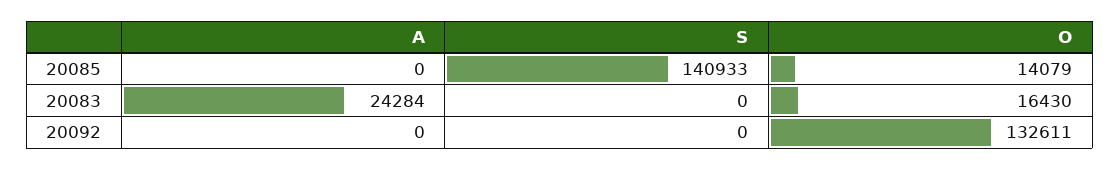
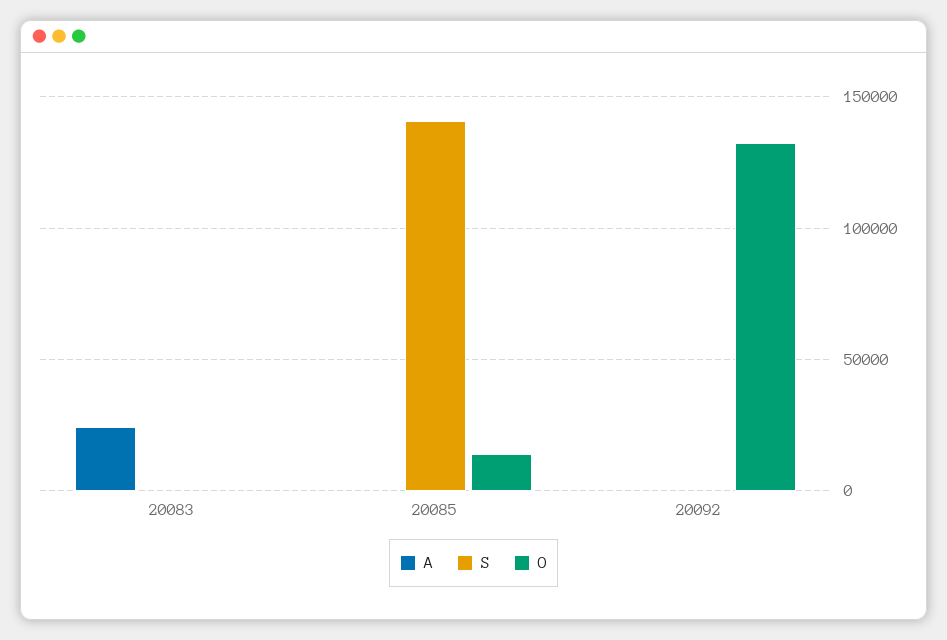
O, 20083: 16430 -> 0

